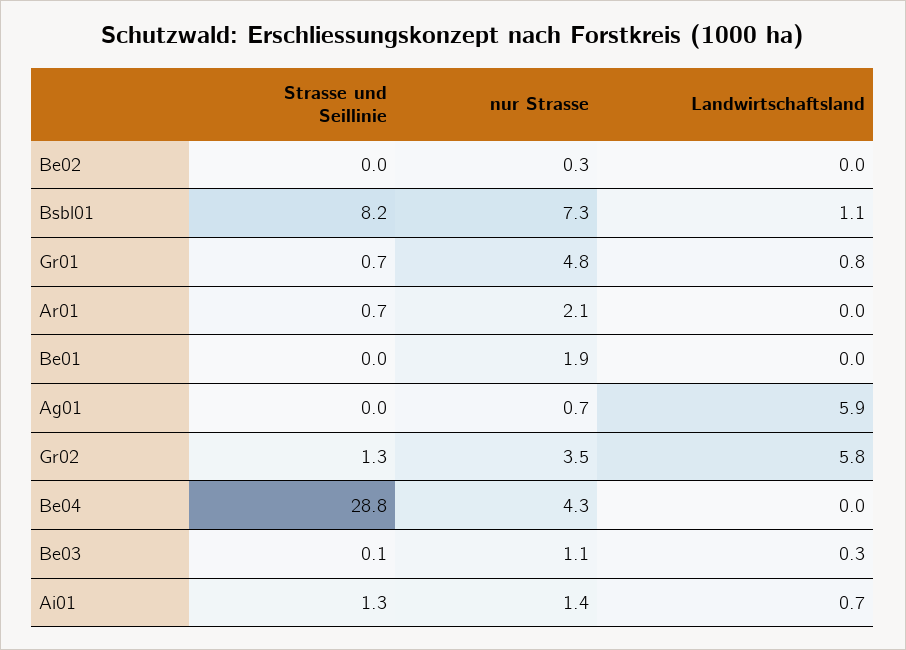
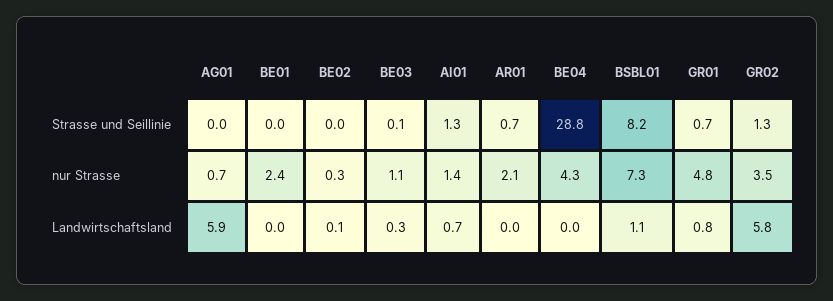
Landwirtschaftsland, Be02: 0 -> 0.1
nur Strasse, Be01: 1.9 -> 2.4

